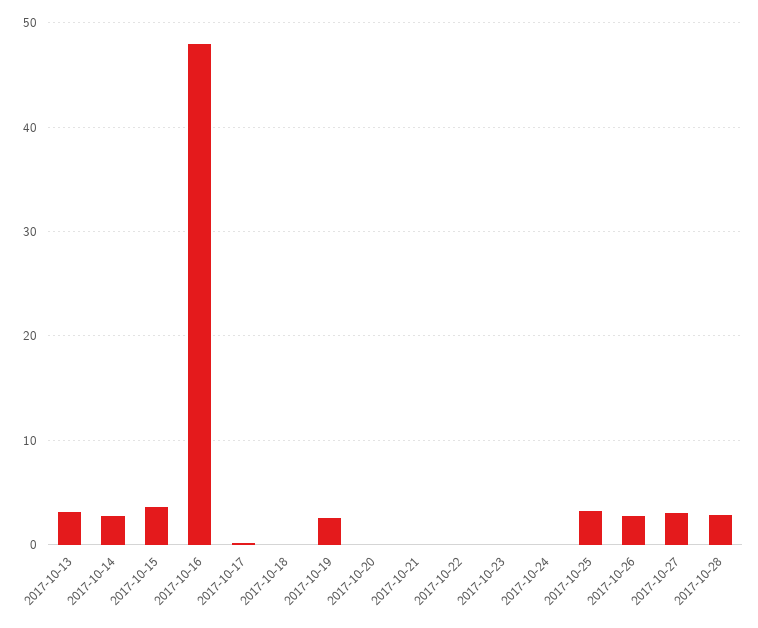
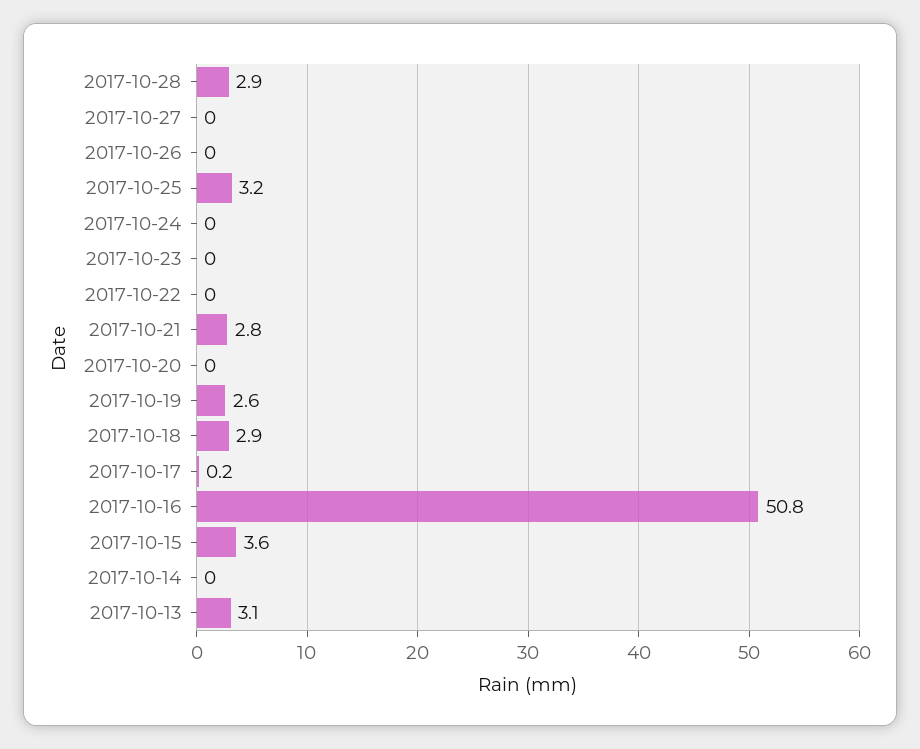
2017-10-14: 3 -> 0
2017-10-16: 48 -> 50.8
2017-10-18: 0 -> 2.9
2017-10-21: 0 -> 2.8
2017-10-26: 3 -> 0
2017-10-27: 3 -> 0

